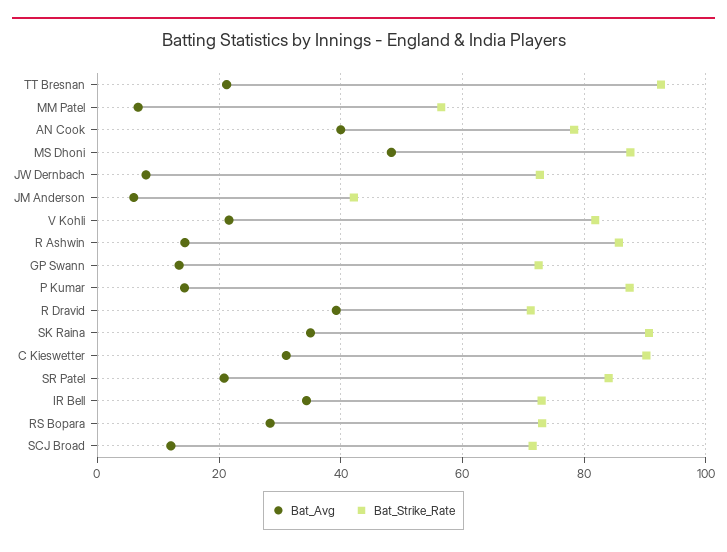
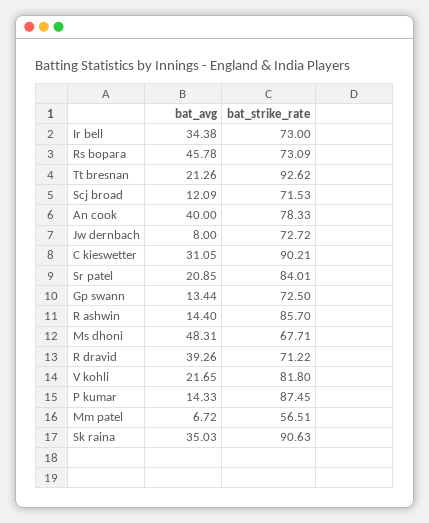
Bat_Strike_Rate, MS Dhoni: 88 -> 67.71
Bat_Avg, JM Anderson: 6 -> none
Bat_Strike_Rate, JM Anderson: 42 -> none
Bat_Avg, RS Bopara: 28 -> 45.78

